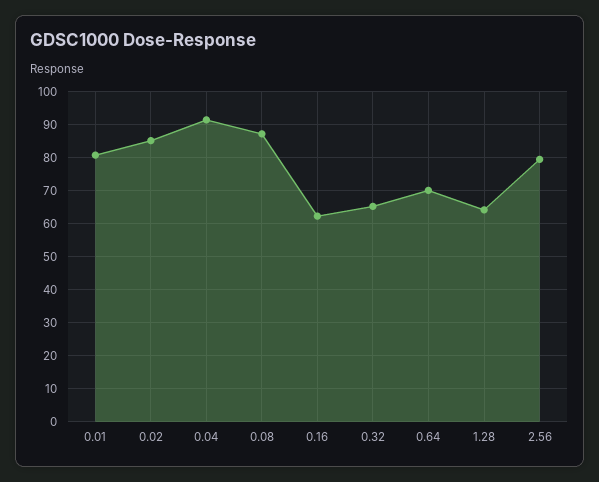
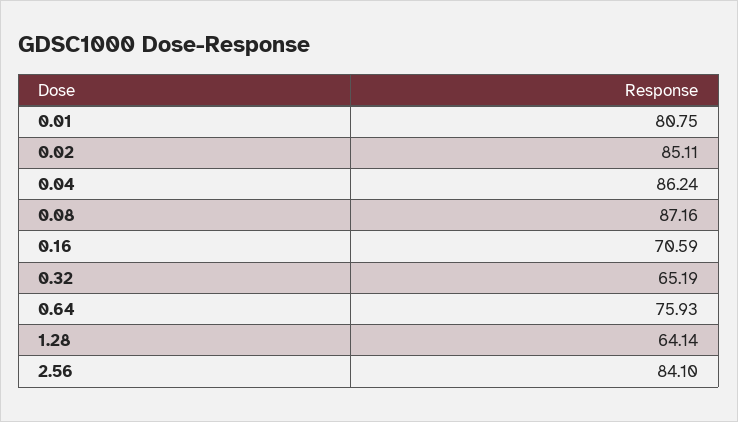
0.04: 92 -> 86.24
0.16: 62 -> 70.59
0.64: 70 -> 75.93
2.56: 80 -> 84.1

